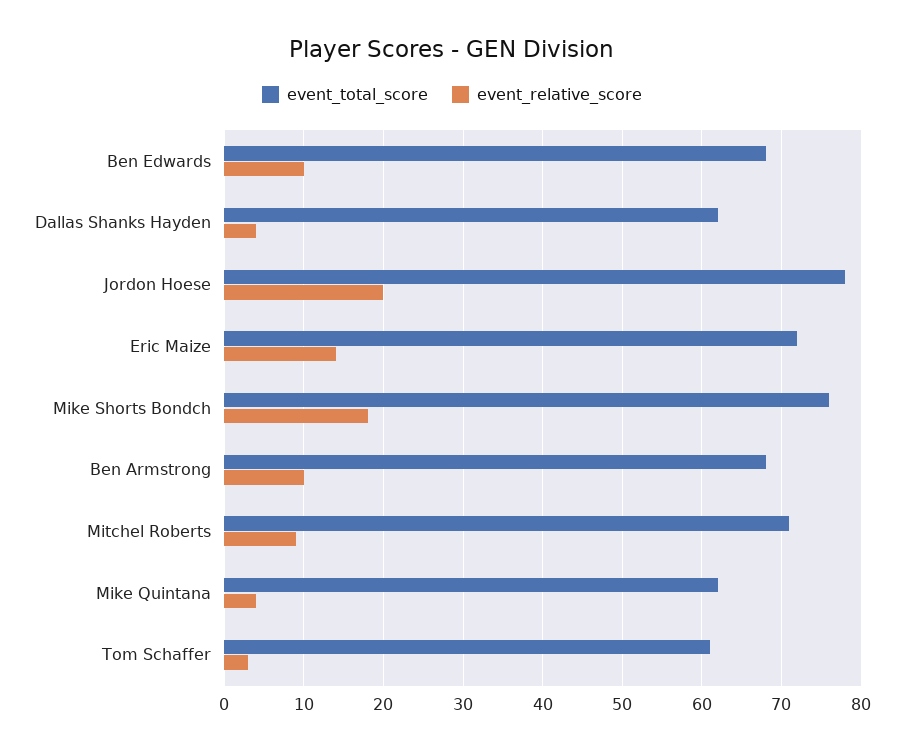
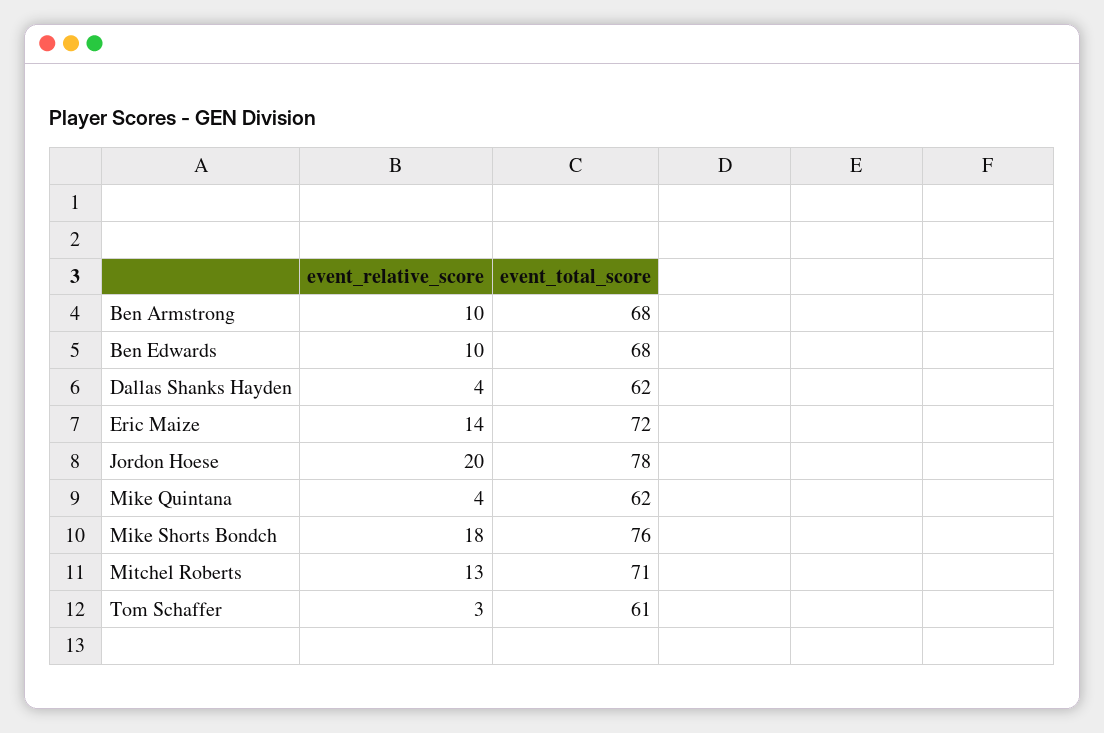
event_relative_score, Mitchel Roberts: 9 -> 13

